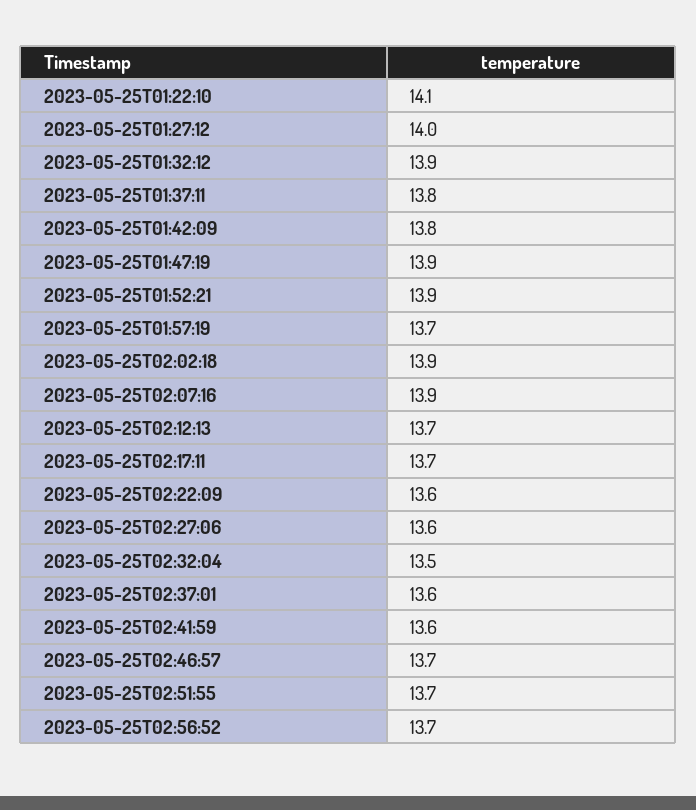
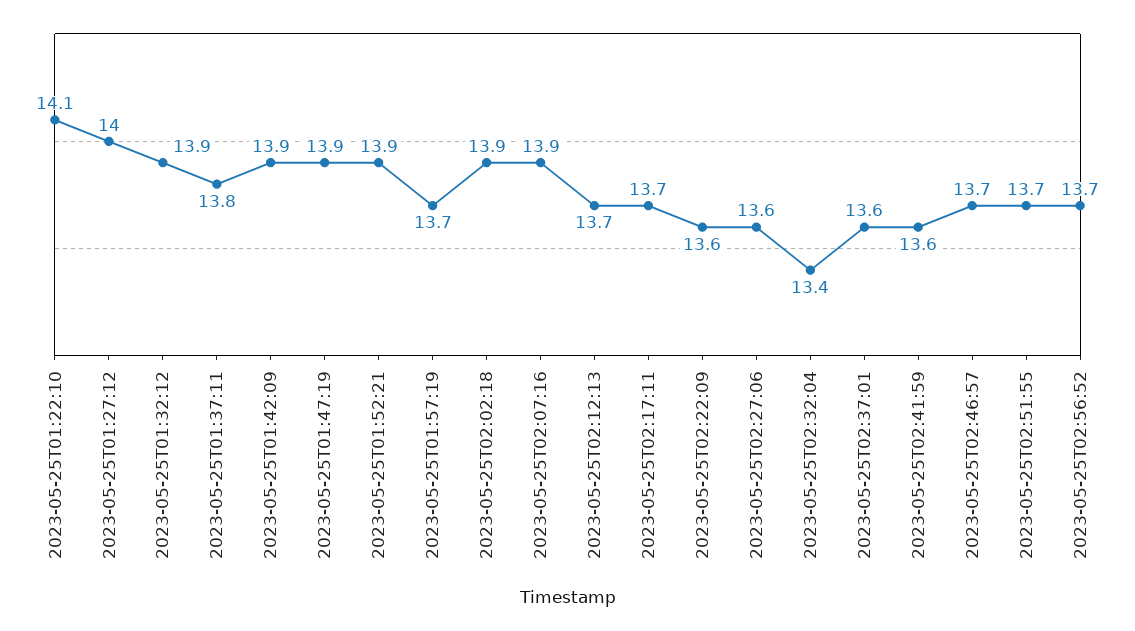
2023-05-25T01:42:09: 13.8 -> 13.9
2023-05-25T02:32:04: 13.5 -> 13.4

